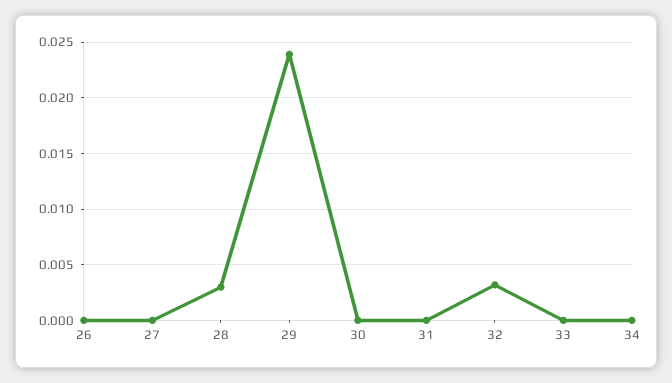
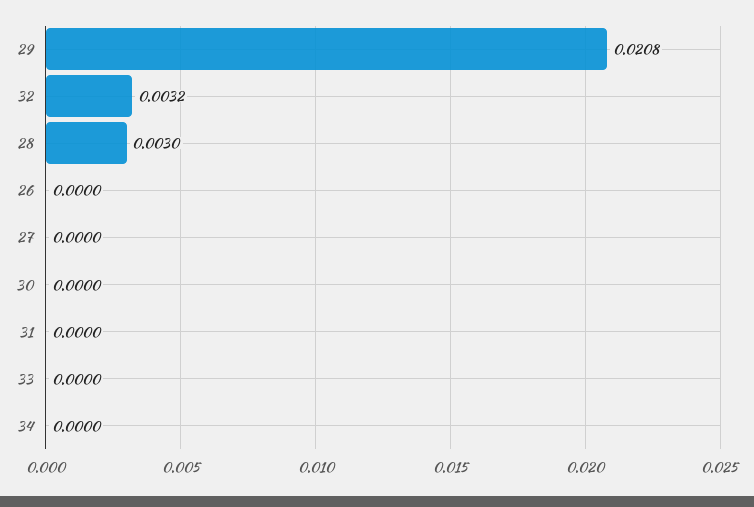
29: 0.024 -> 0.0208

